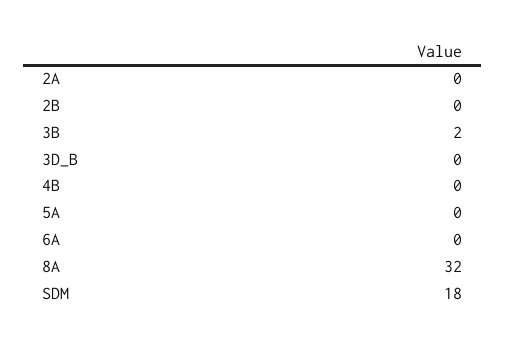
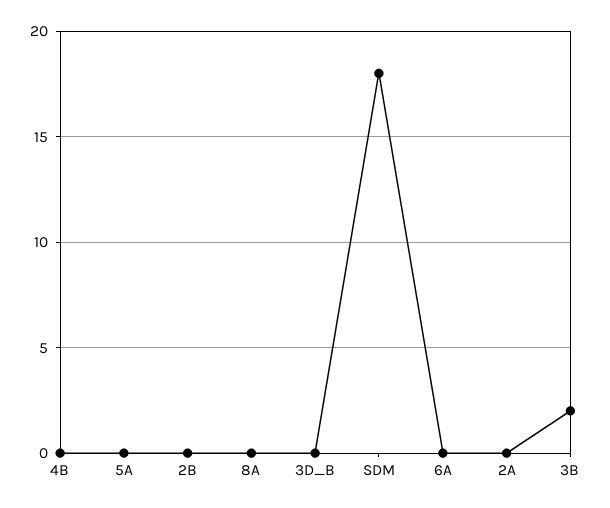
8A: 32 -> 0

